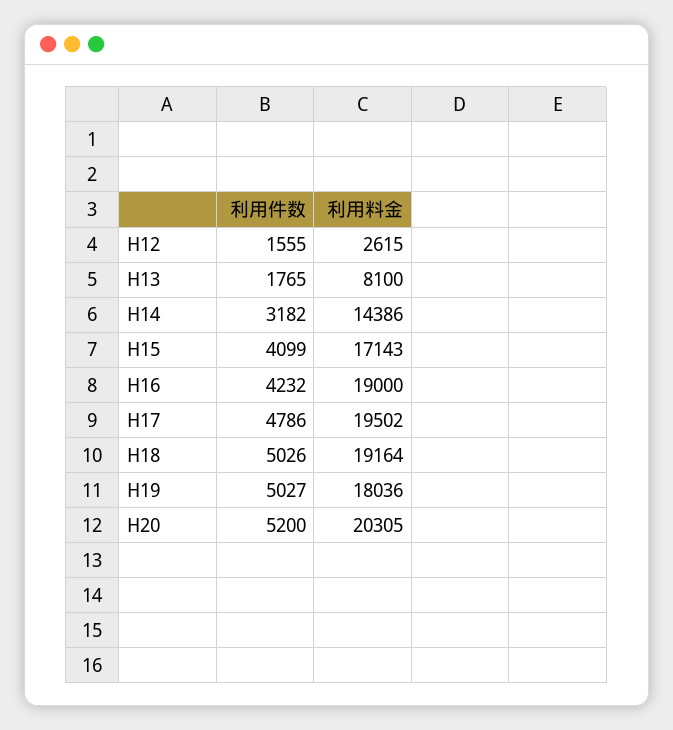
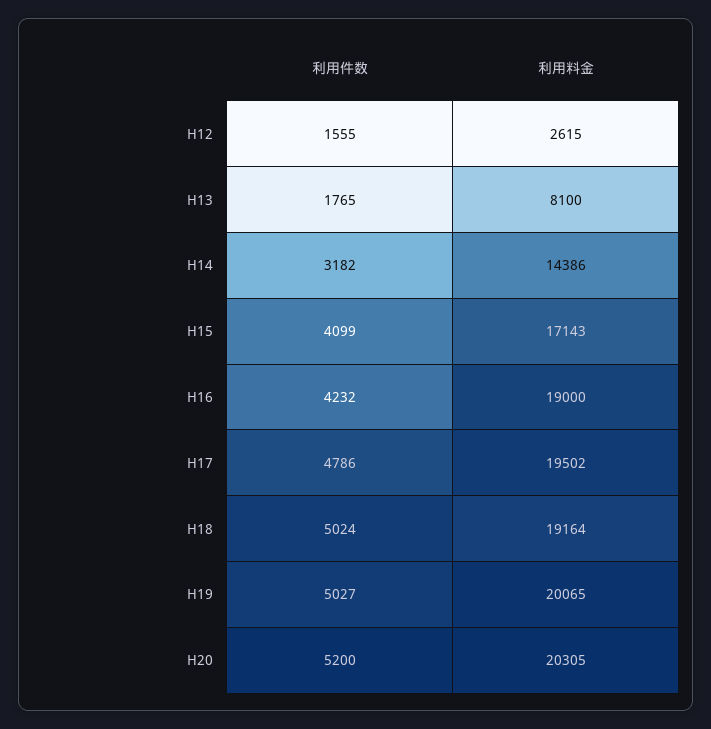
利用件数, H18: 5026 -> 5024
利用料金, H19: 18036 -> 20065

